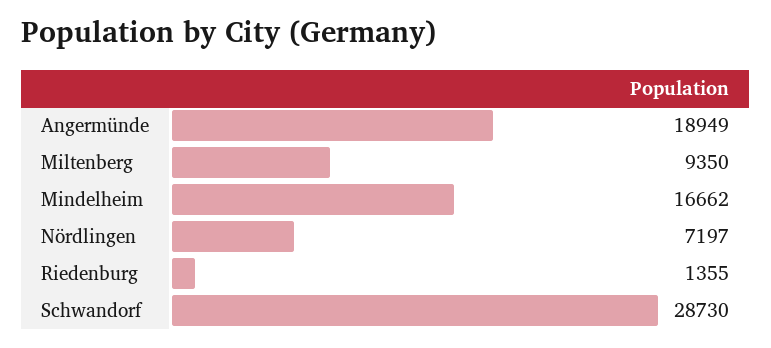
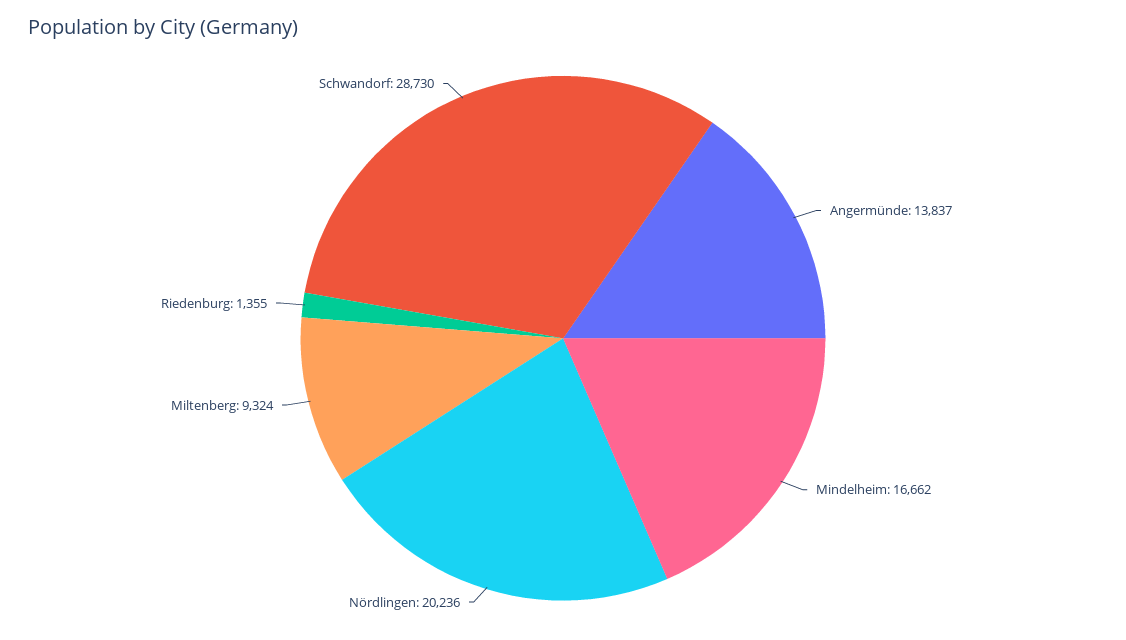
Angermünde: 18949 -> 13837
Miltenberg: 9350 -> 9324
Nördlingen: 7197 -> 20236

